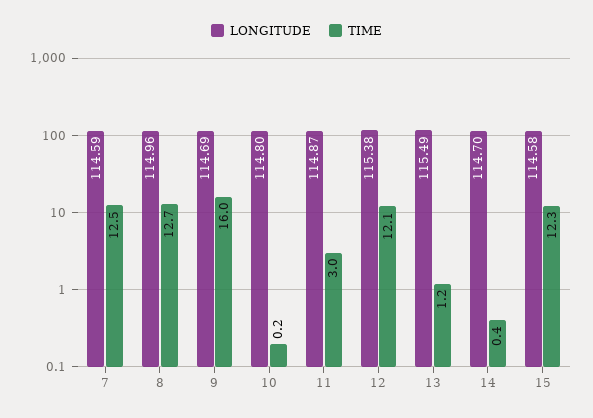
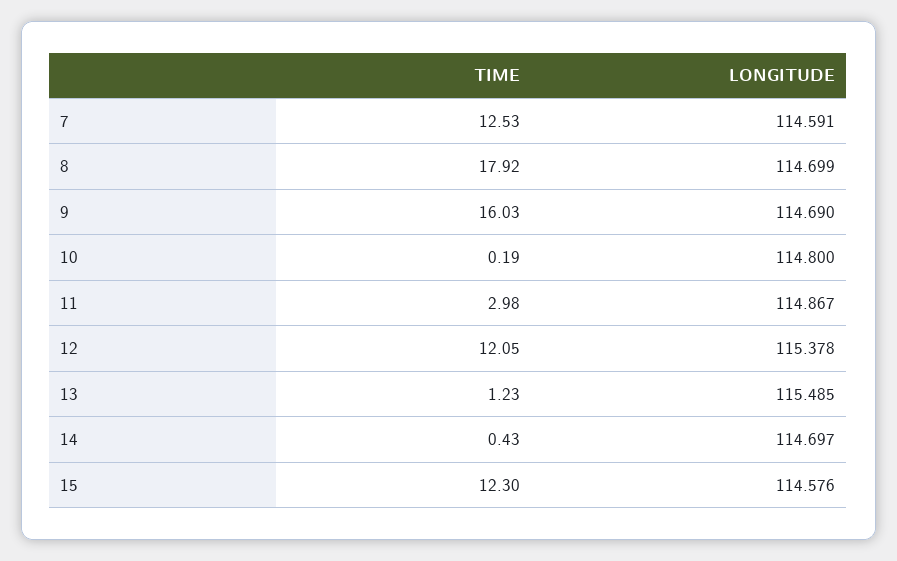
LONGITUDE, 8: 114.96 -> 114.699
TIME, 8: 12.7 -> 17.92

